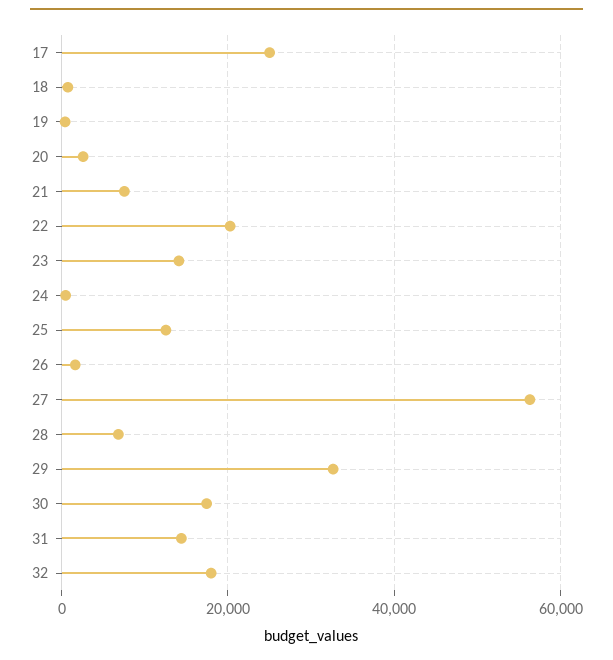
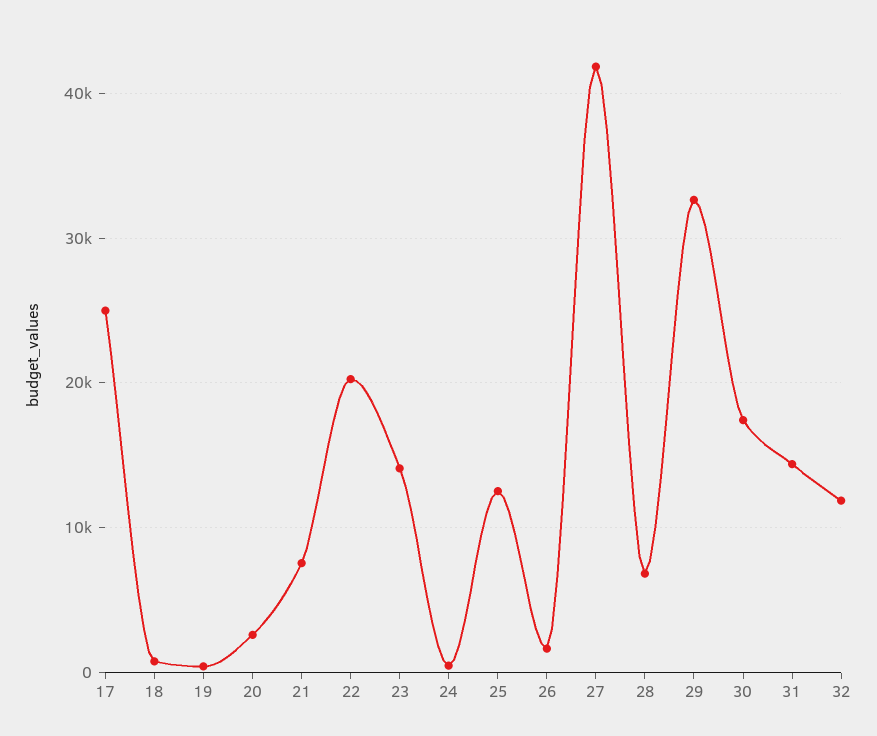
27: 56000 -> 42000
32: 18000 -> 12000

